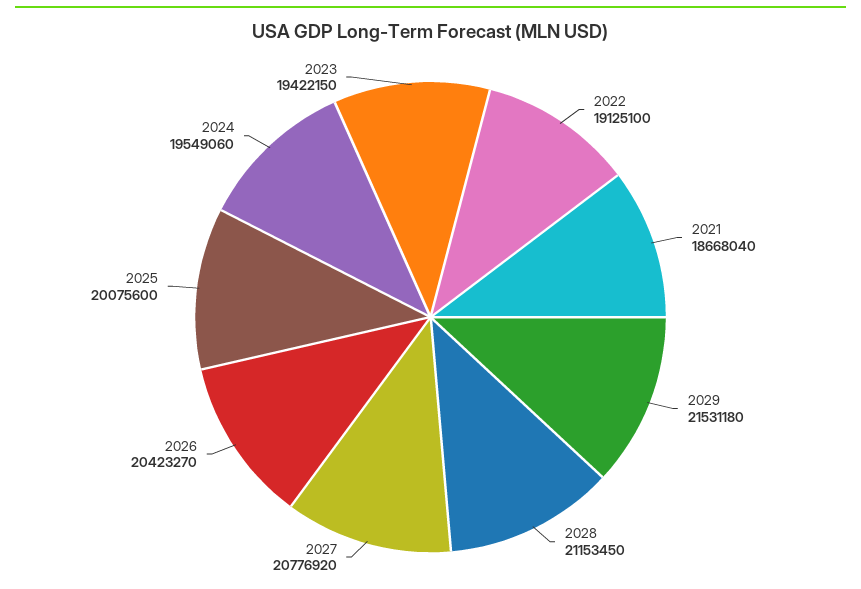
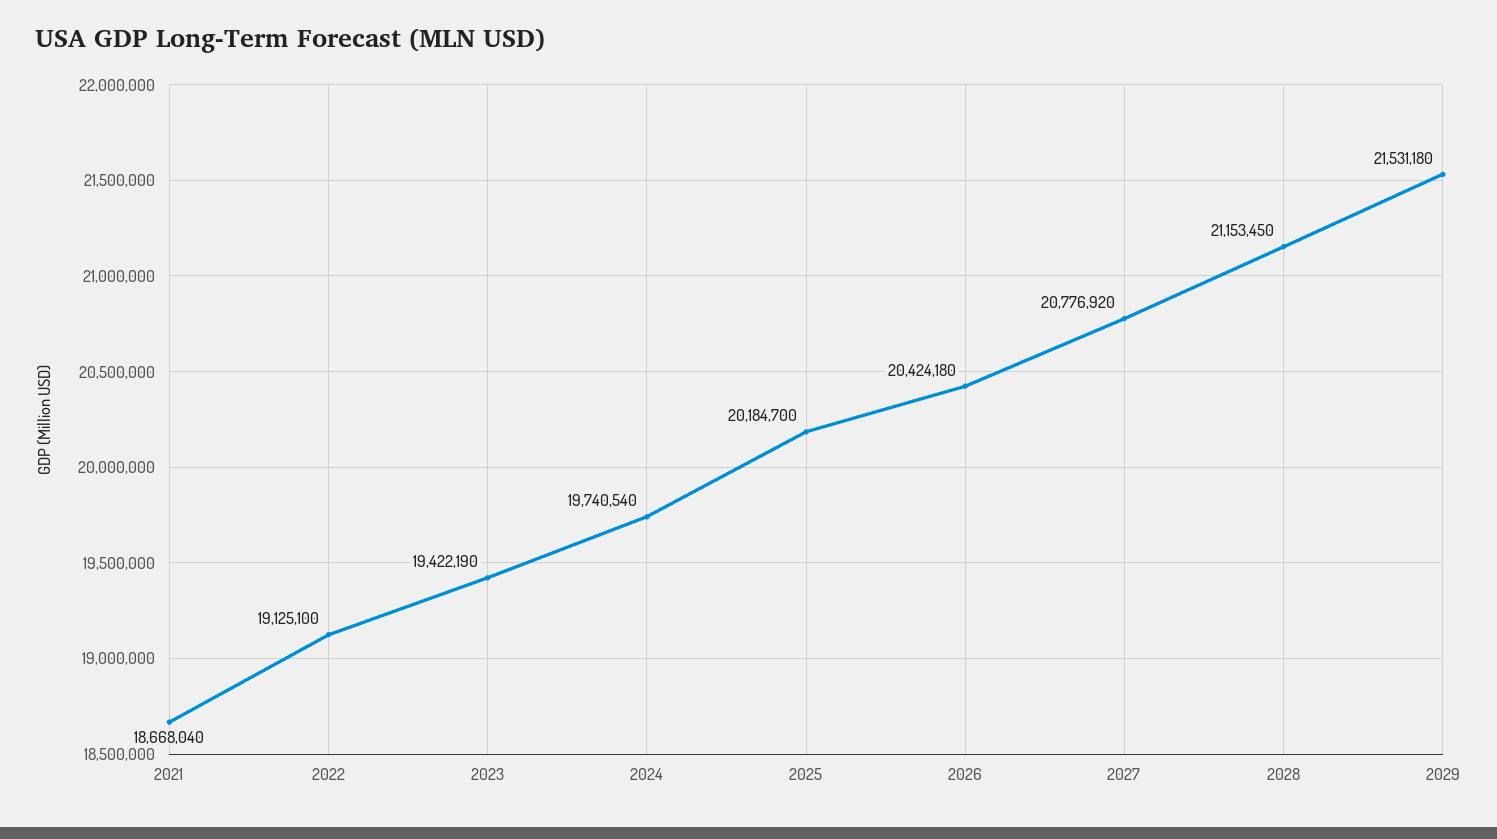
2026: 20423270 -> 20424180
2025: 20075600 -> 20184700
2024: 19549060 -> 19740540
2023: 19422150 -> 19422190

